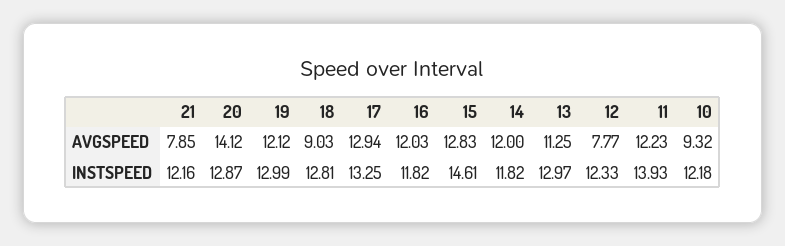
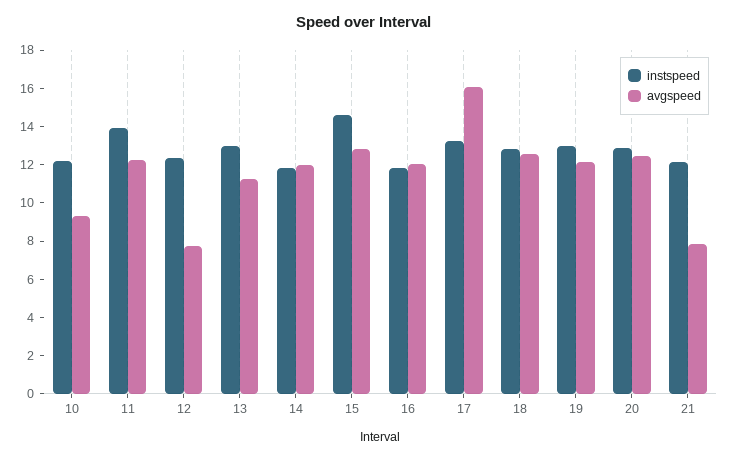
AVGSPEED, 20: 14.12 -> 12.5
AVGSPEED, 18: 9.03 -> 12.5
AVGSPEED, 17: 12.94 -> 16

